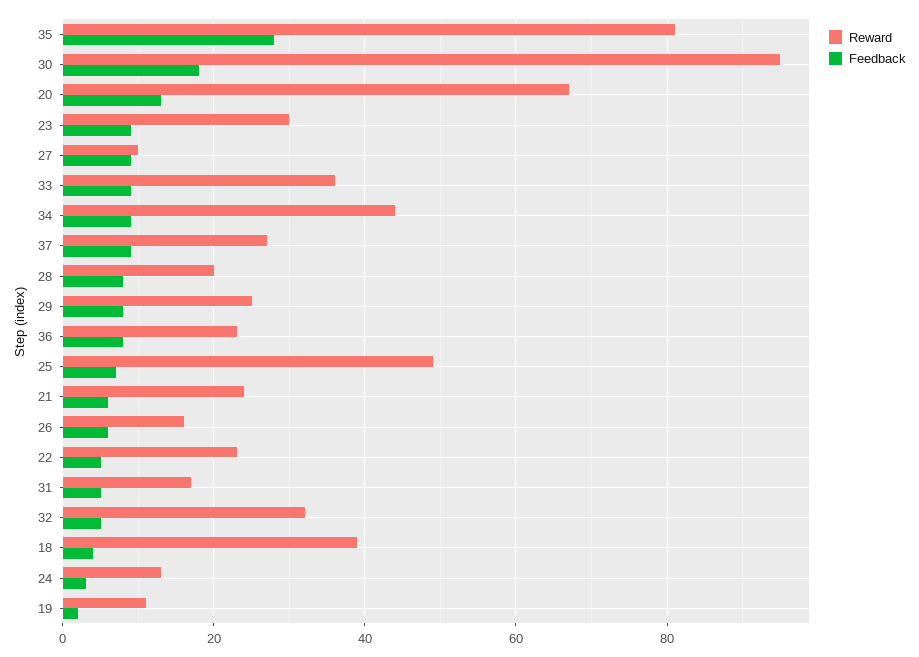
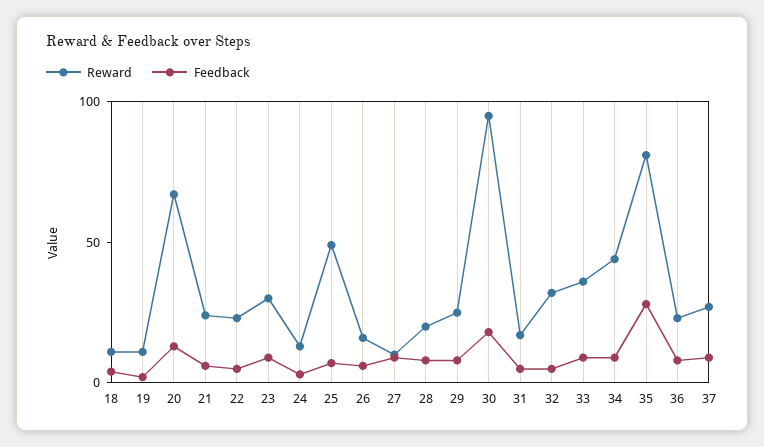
Reward, 18: 40 -> 10

